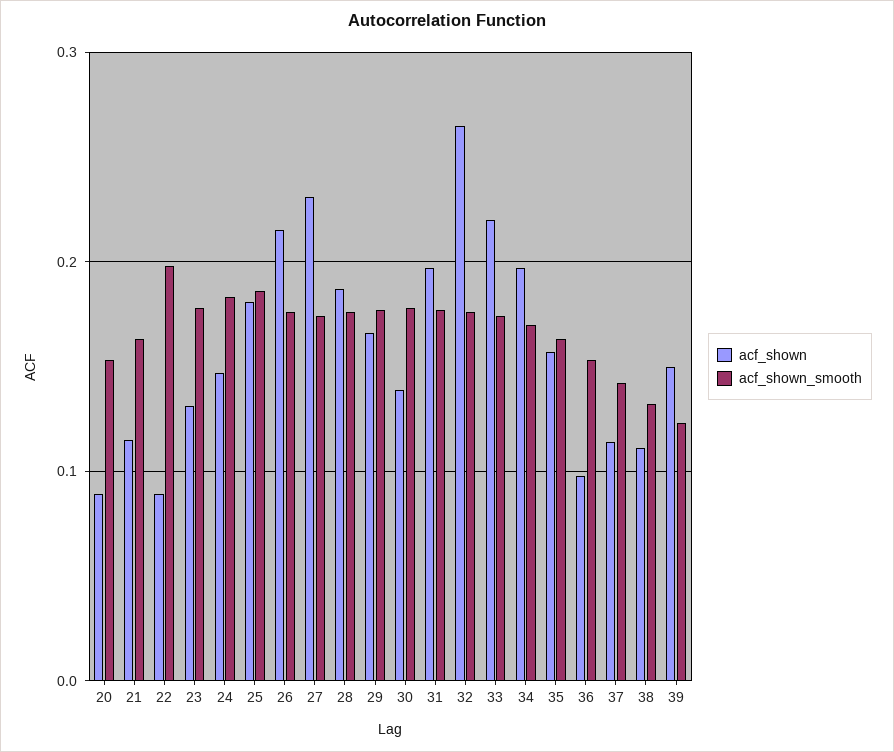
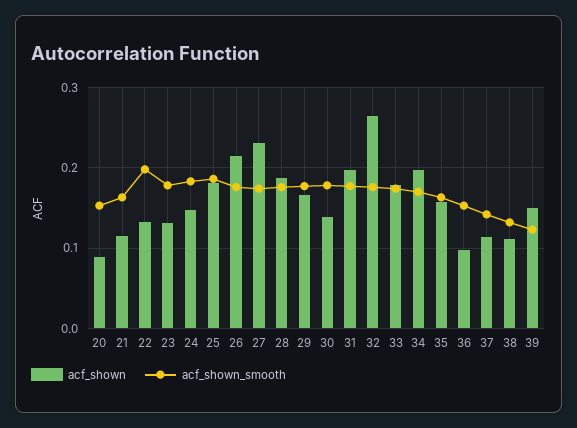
acf_shown, 22: 0.09 -> 0.13
acf_shown, 33: 0.22 -> 0.18

